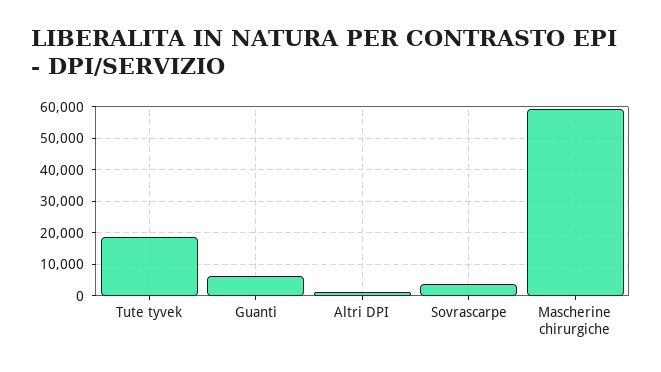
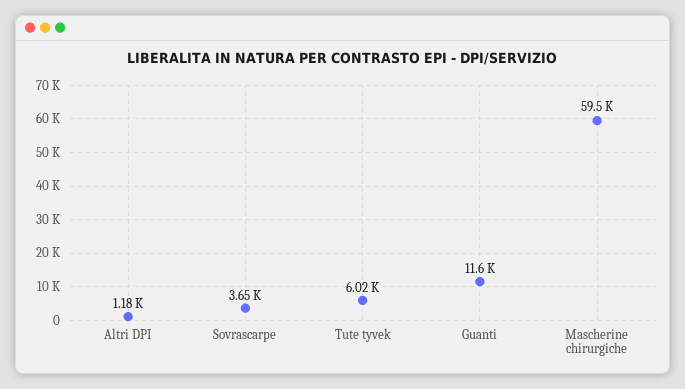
Tute tyvek: 18000 -> 6020
Guanti: 6000 -> 11600

